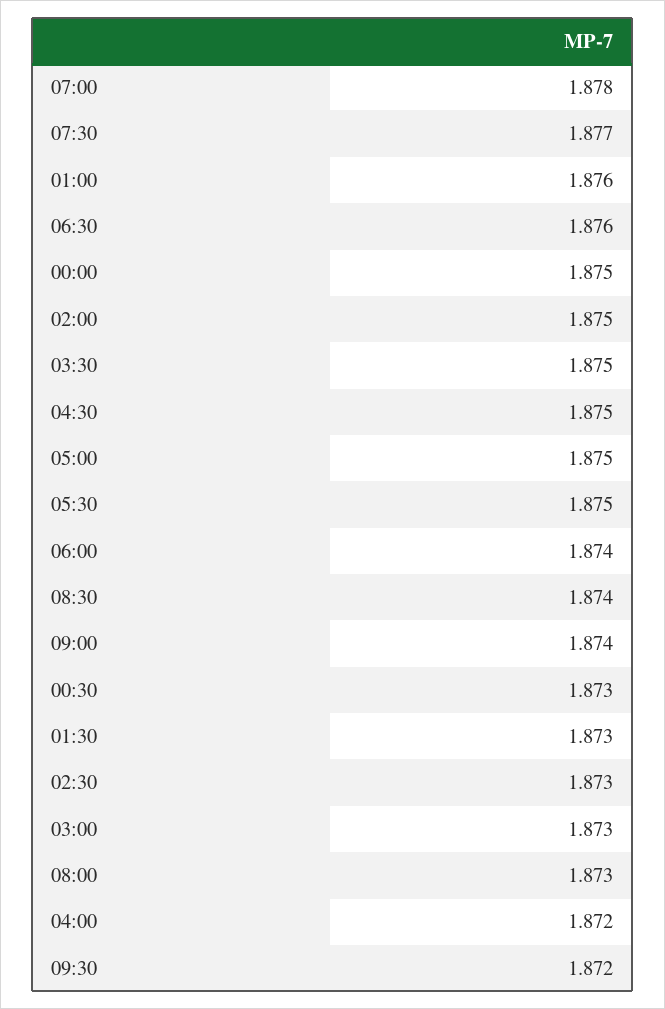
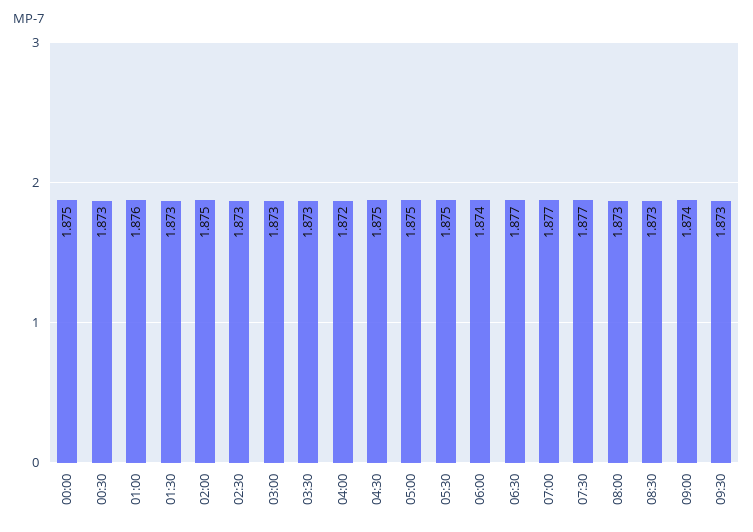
07:00: 1.878 -> 1.877
06:30: 1.876 -> 1.877
03:30: 1.875 -> 1.873
08:30: 1.874 -> 1.873
09:30: 1.872 -> 1.873

